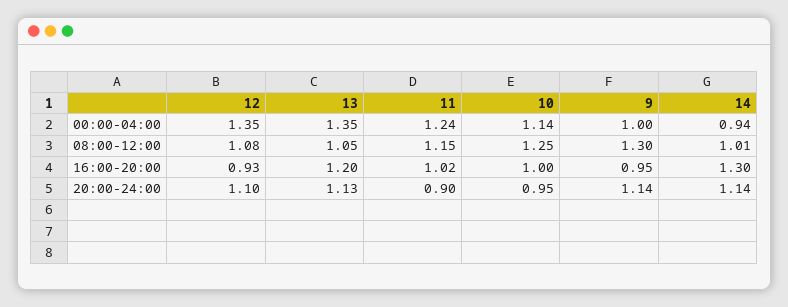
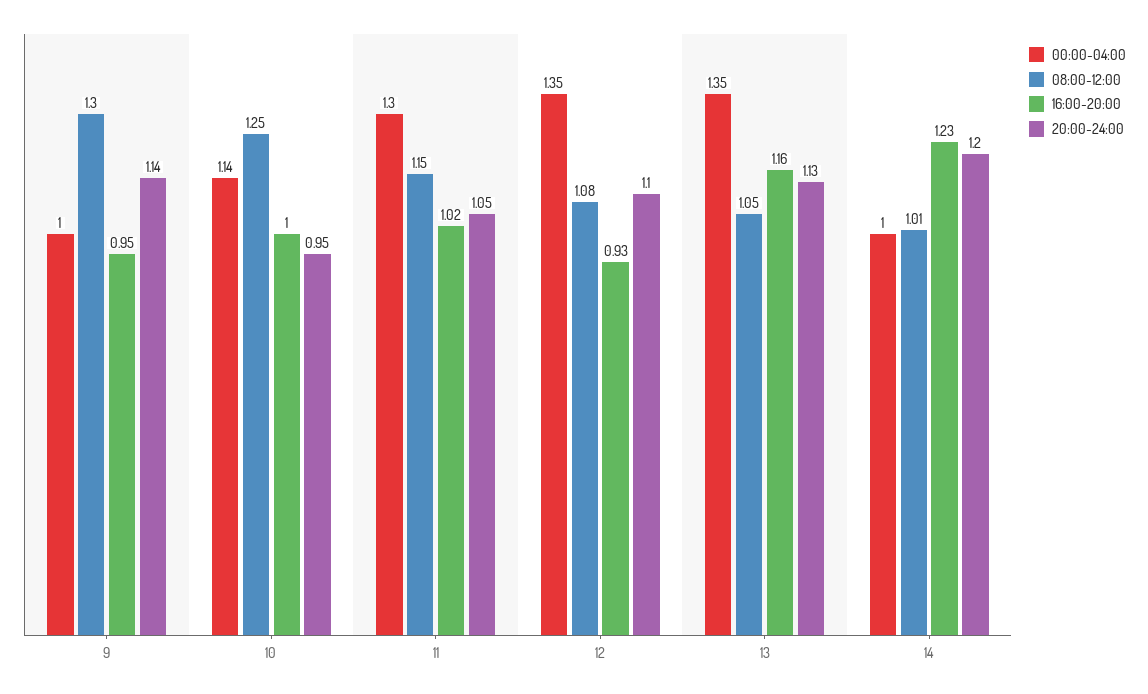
00:00-04:00, 11: 1.24 -> 1.3
00:00-04:00, 14: 0.94 -> 1
16:00-20:00, 13: 1.2 -> 1.16
16:00-20:00, 14: 1.3 -> 1.23
20:00-24:00, 11: 0.9 -> 1.05
20:00-24:00, 14: 1.14 -> 1.2

